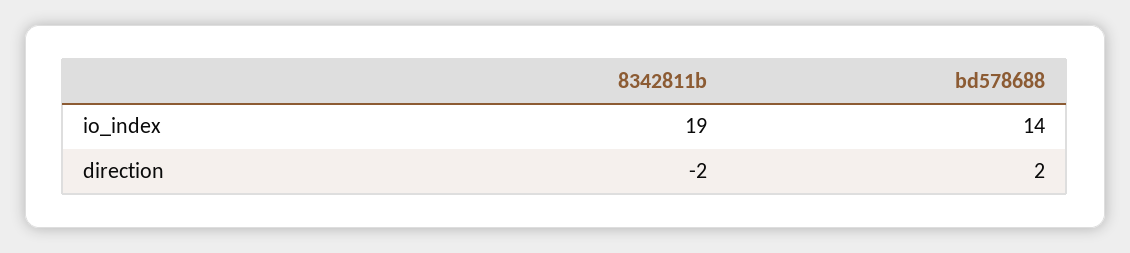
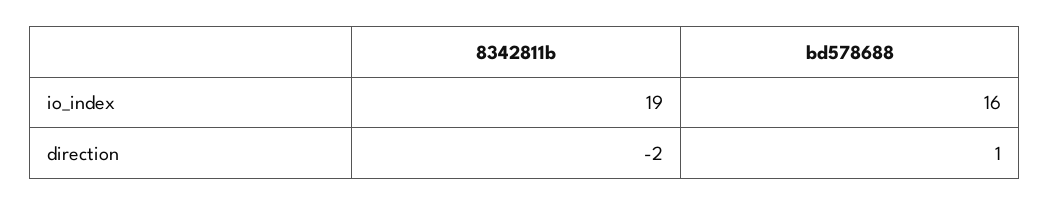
bd578688, io_index: 14 -> 16
bd578688, direction: 2 -> 1

